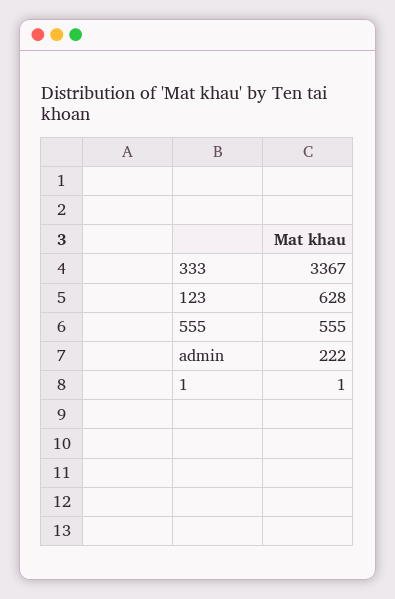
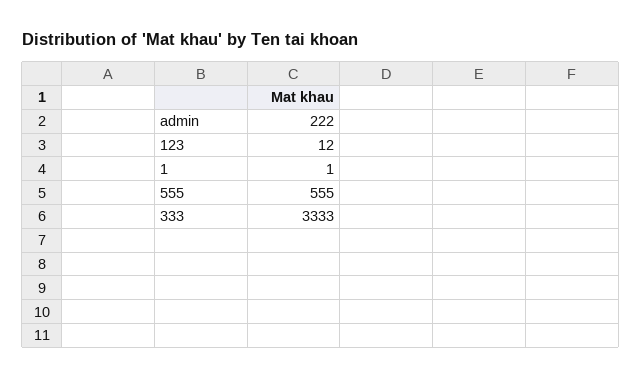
333: 3367 -> 3333
123: 628 -> 12

